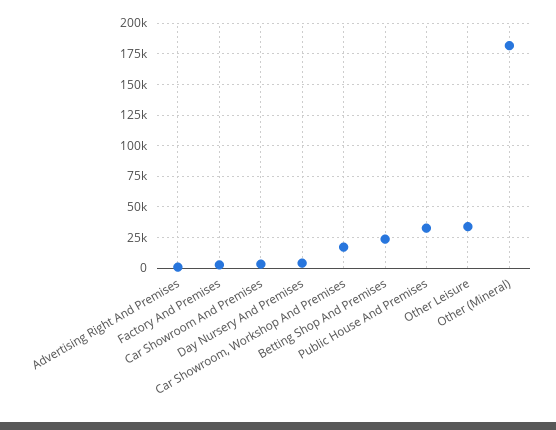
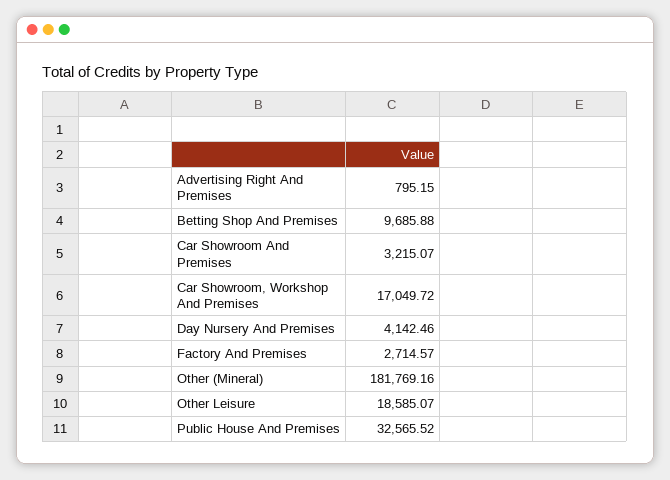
Betting Shop And Premises: 25000 -> 9685.88
Other Leisure: 35000 -> 18585.07

